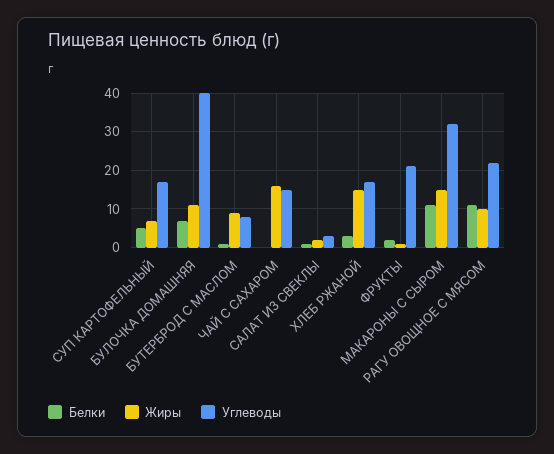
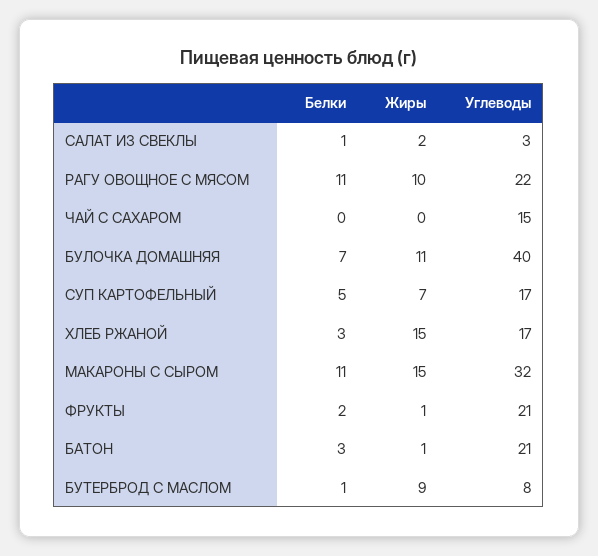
Жиры, ЧАЙ С САХАРОМ: 15 -> 0
Белки, БАТОН: none -> 3
Жиры, БАТОН: none -> 1
Углеводы, БАТОН: none -> 21

